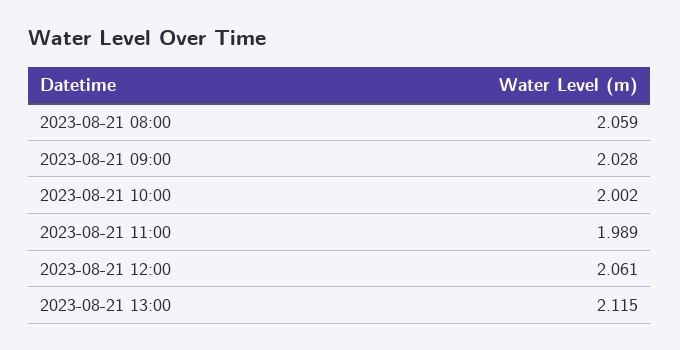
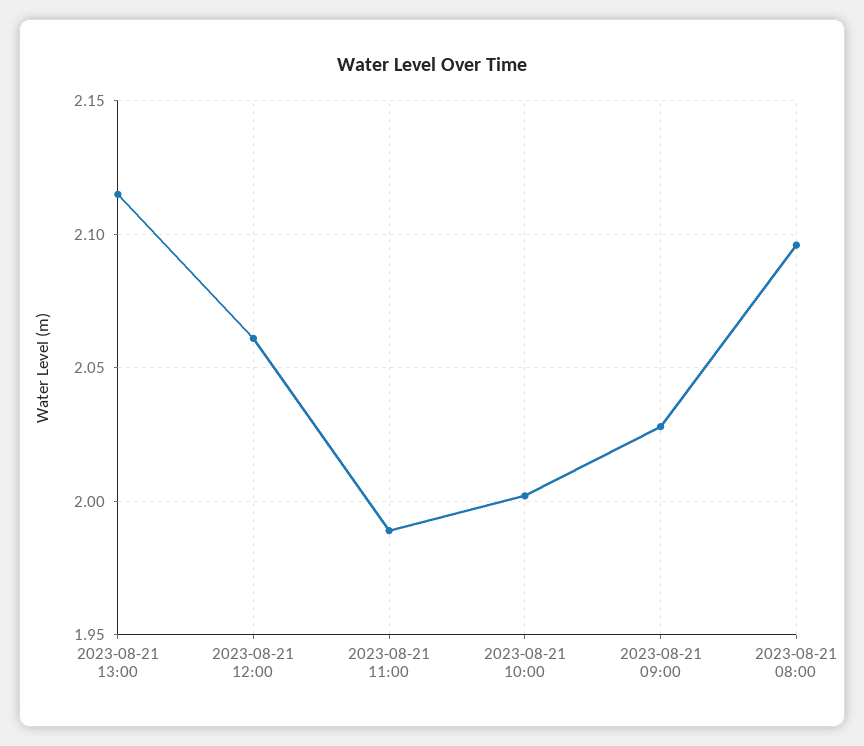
2023-08-21 08:00: 2.059 -> 2.095

